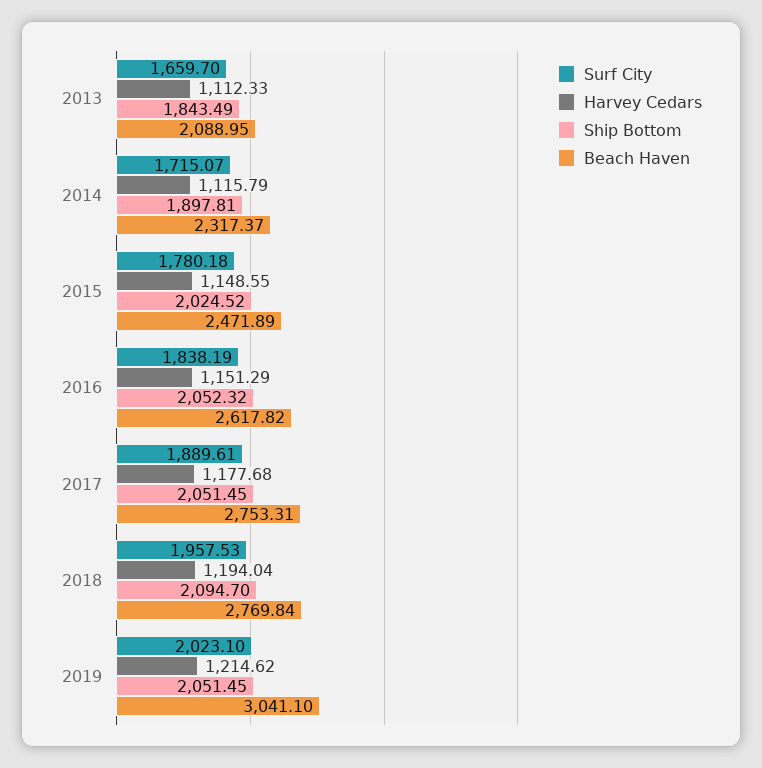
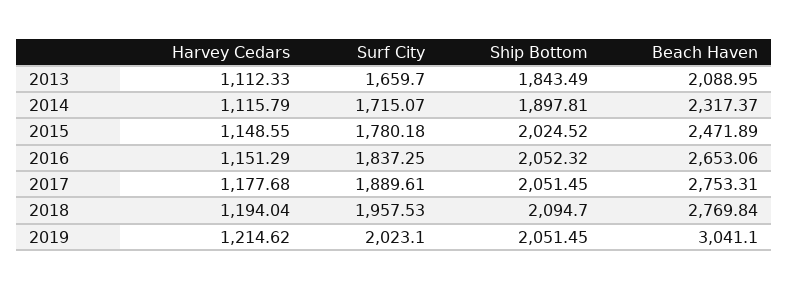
Surf City, 2016: 1838.19 -> 1837.25
Beach Haven, 2016: 2617.82 -> 2653.06

